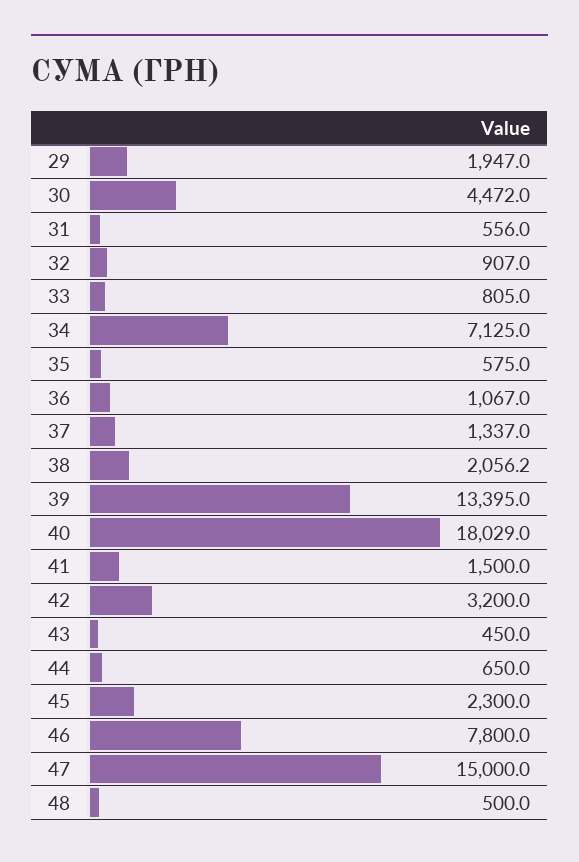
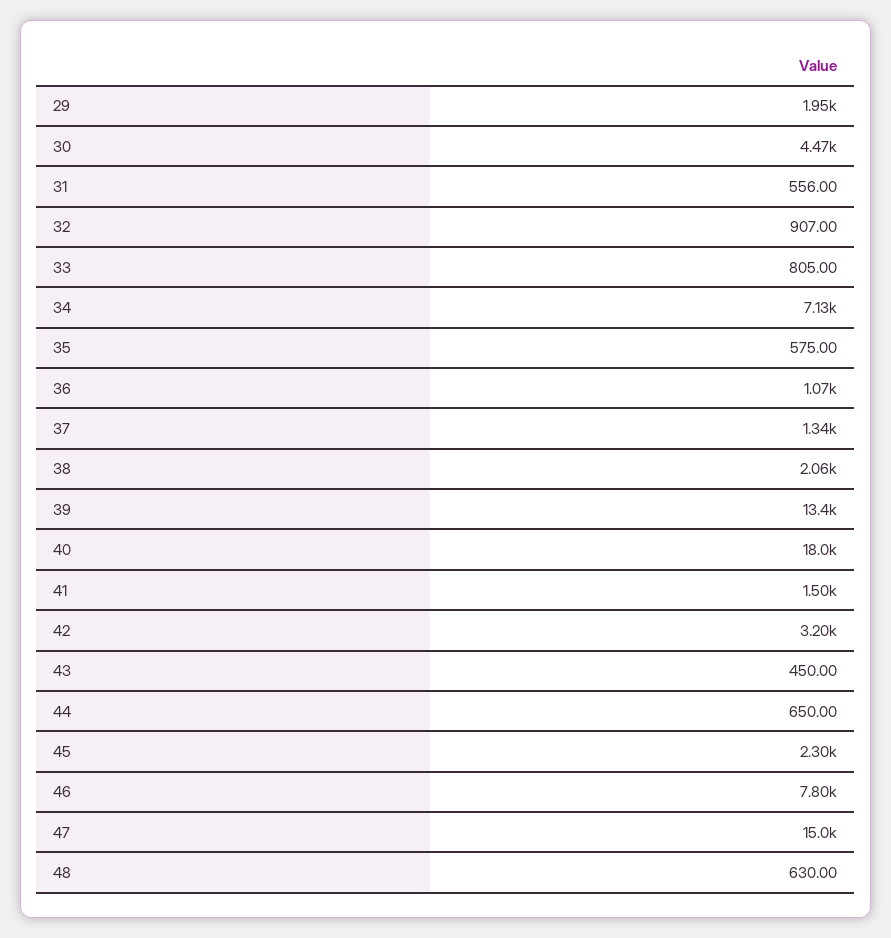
48: 500 -> 630

